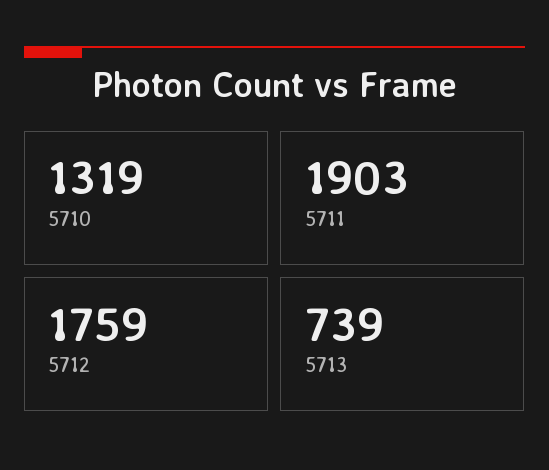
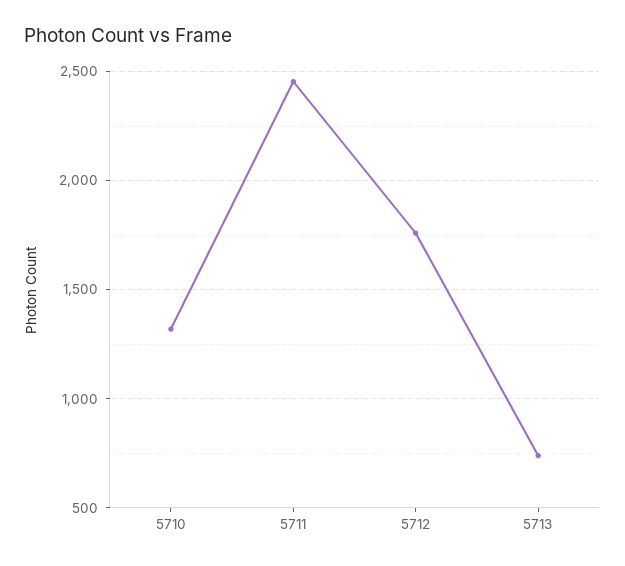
5711: 1903 -> 2450

